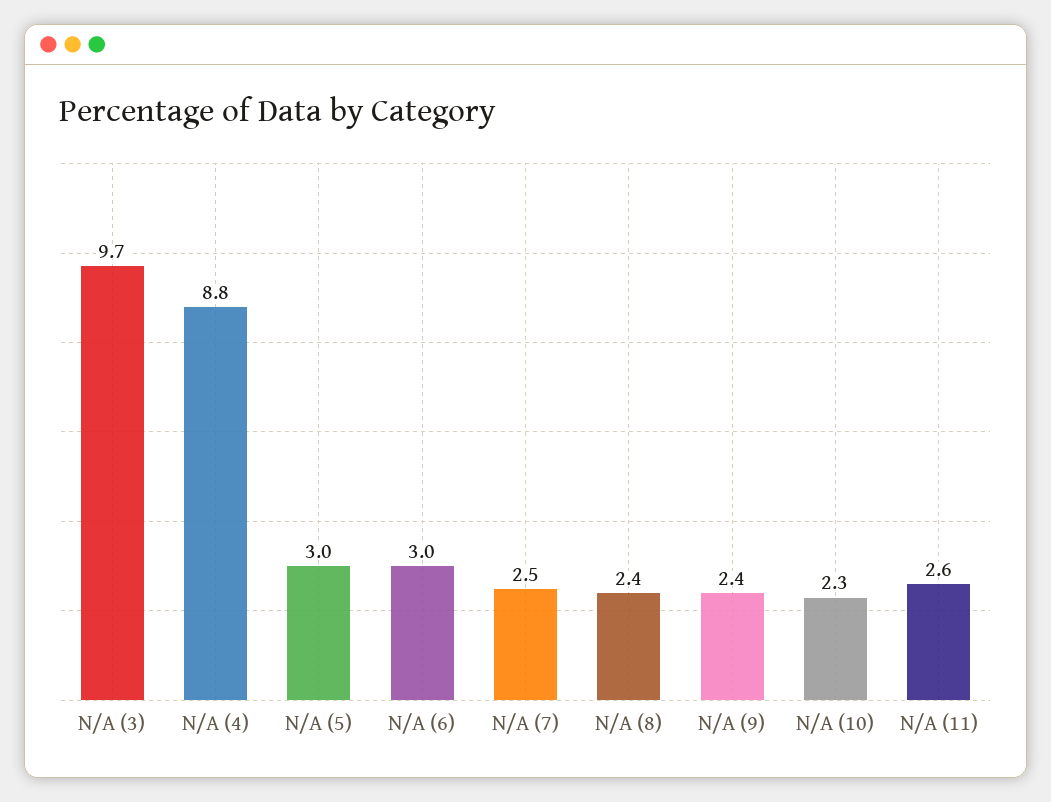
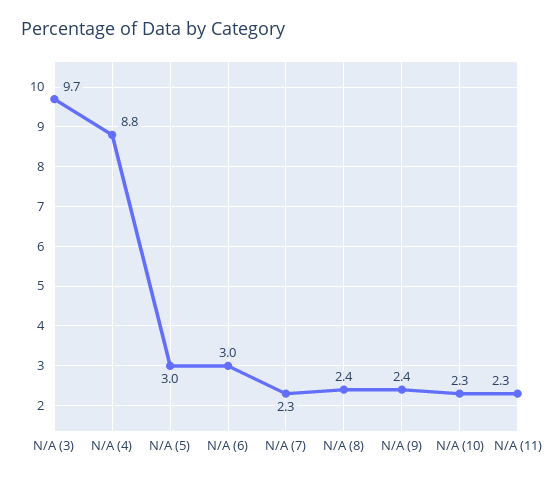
N/A (7): 2.5 -> 2.3
N/A (11): 2.6 -> 2.3

